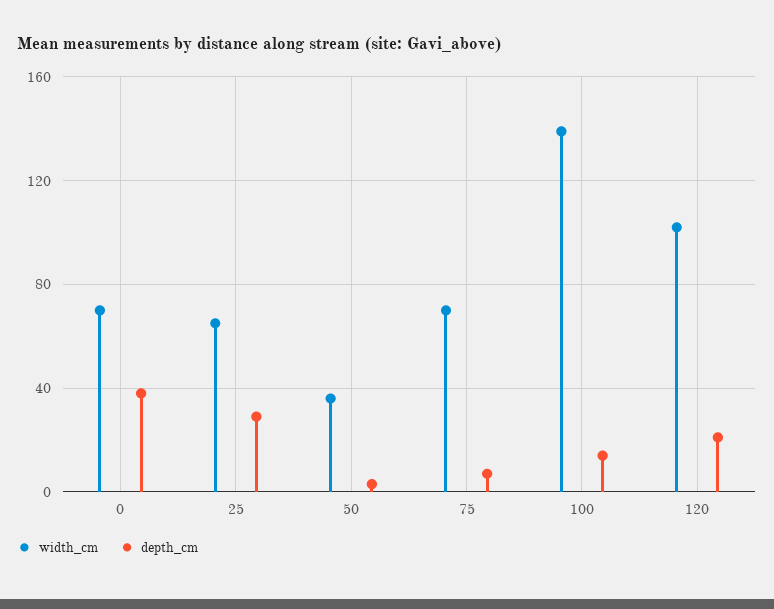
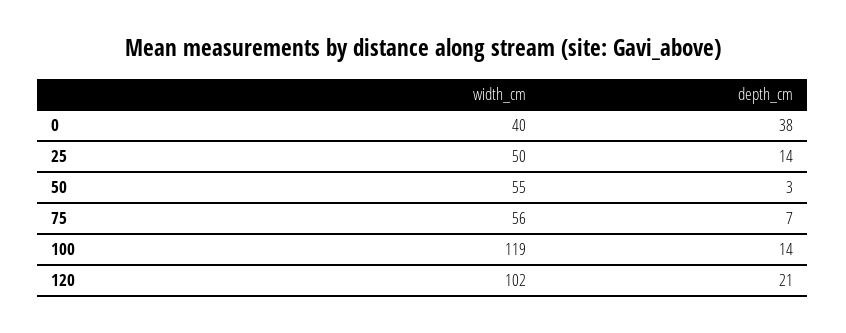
width_cm, 0: 70 -> 40
width_cm, 25: 65 -> 50
depth_cm, 25: 30 -> 14
width_cm, 50: 35 -> 55
width_cm, 75: 70 -> 56
width_cm, 100: 140 -> 119

